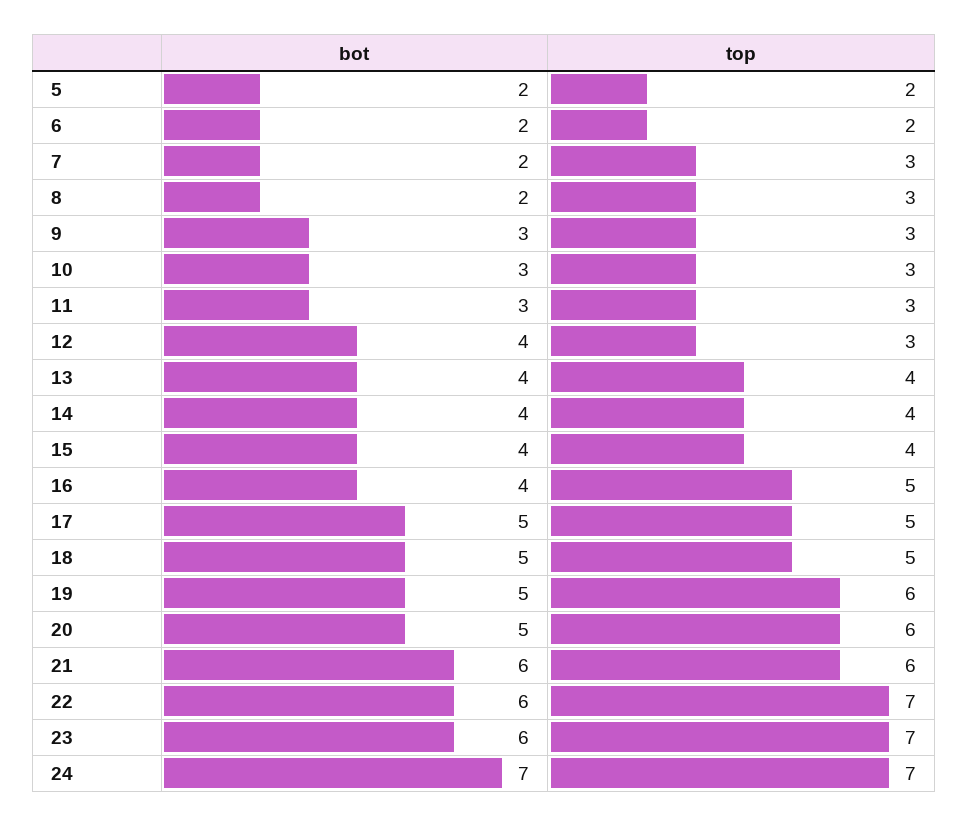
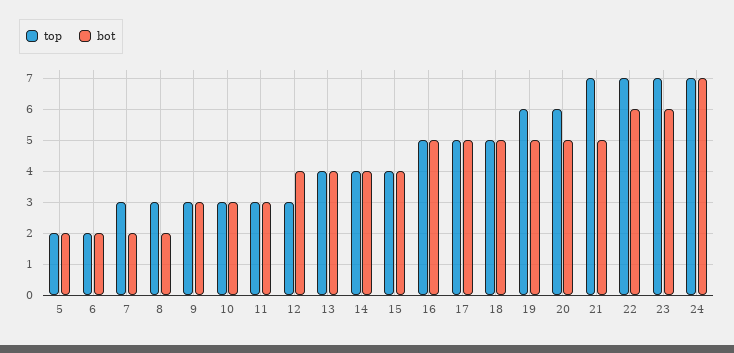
bot, 16: 4 -> 5
bot, 21: 6 -> 5
top, 21: 6 -> 7

